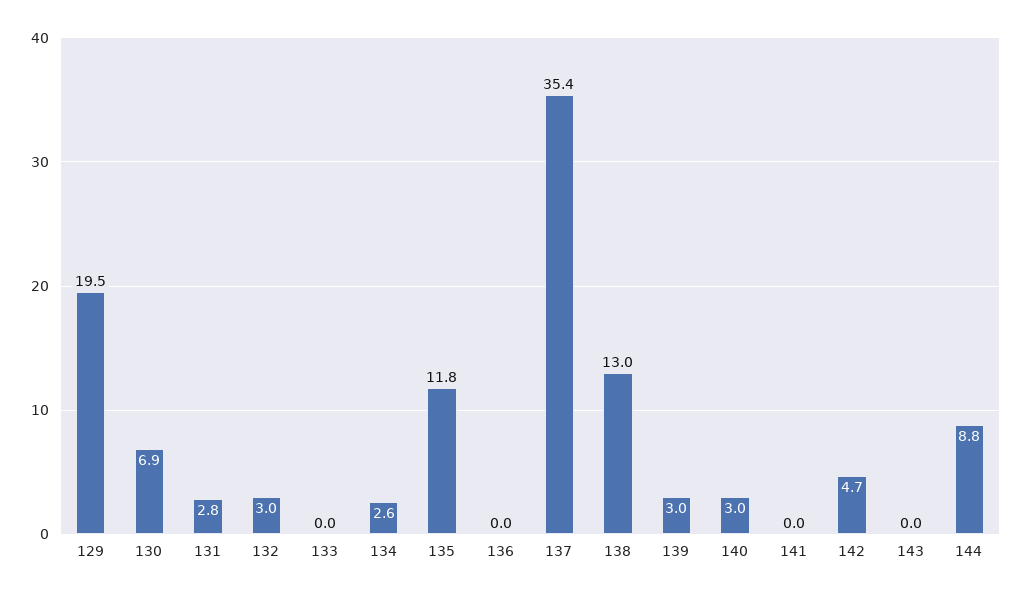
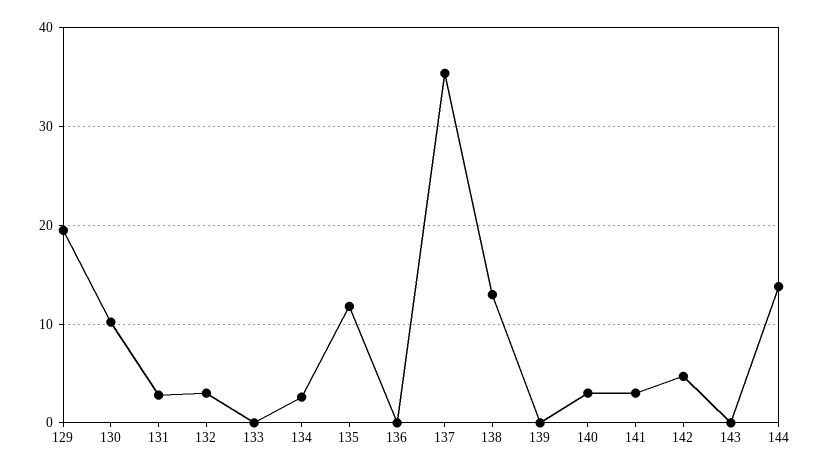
130: 6.9 -> 10
139: 3 -> 0
141: 0 -> 3
144: 8.8 -> 14

